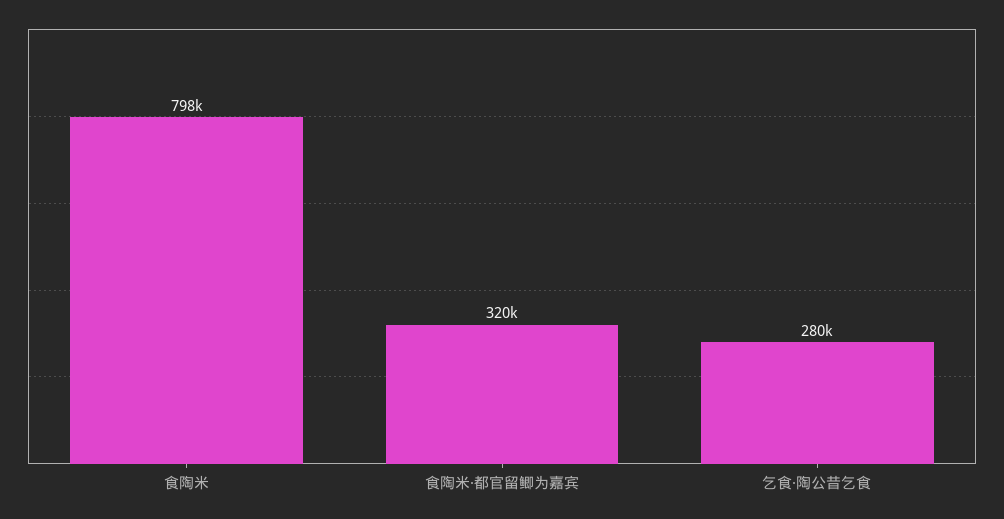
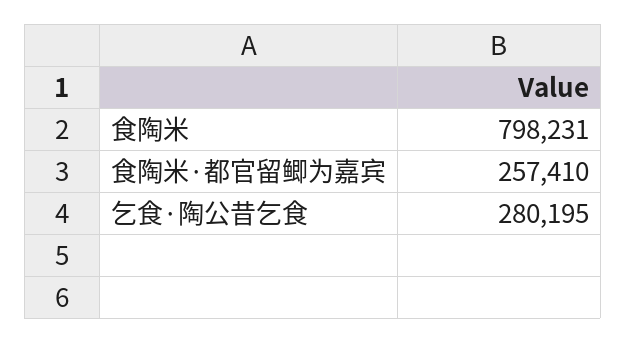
食陶米·都官留鲫为嘉宾: 320000 -> 257410

